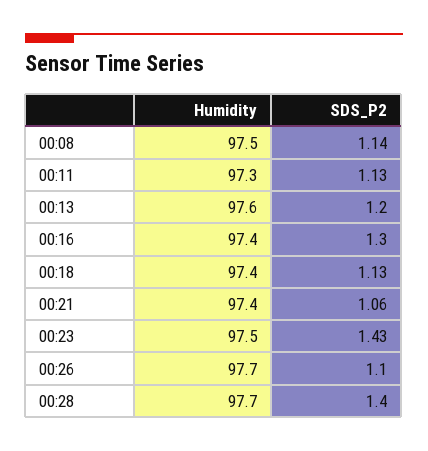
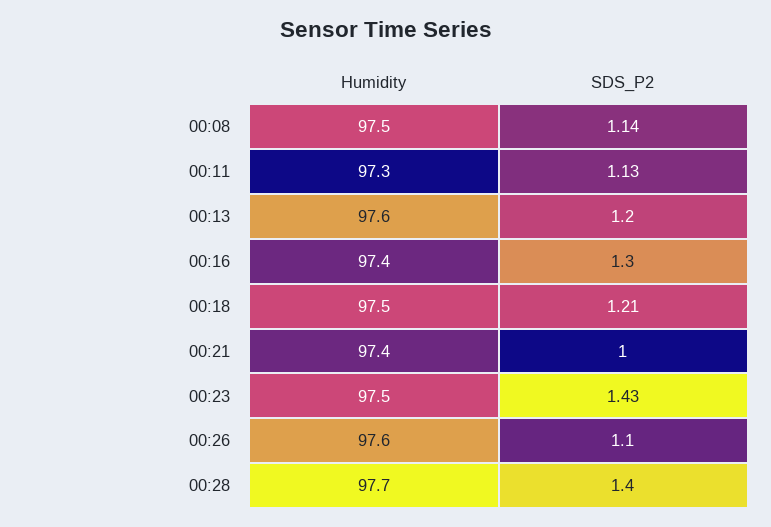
Humidity, 00:18: 97.4 -> 97.5
SDS_P2, 00:18: 1.13 -> 1.21
SDS_P2, 00:21: 1.06 -> 1
Humidity, 00:26: 97.7 -> 97.6

